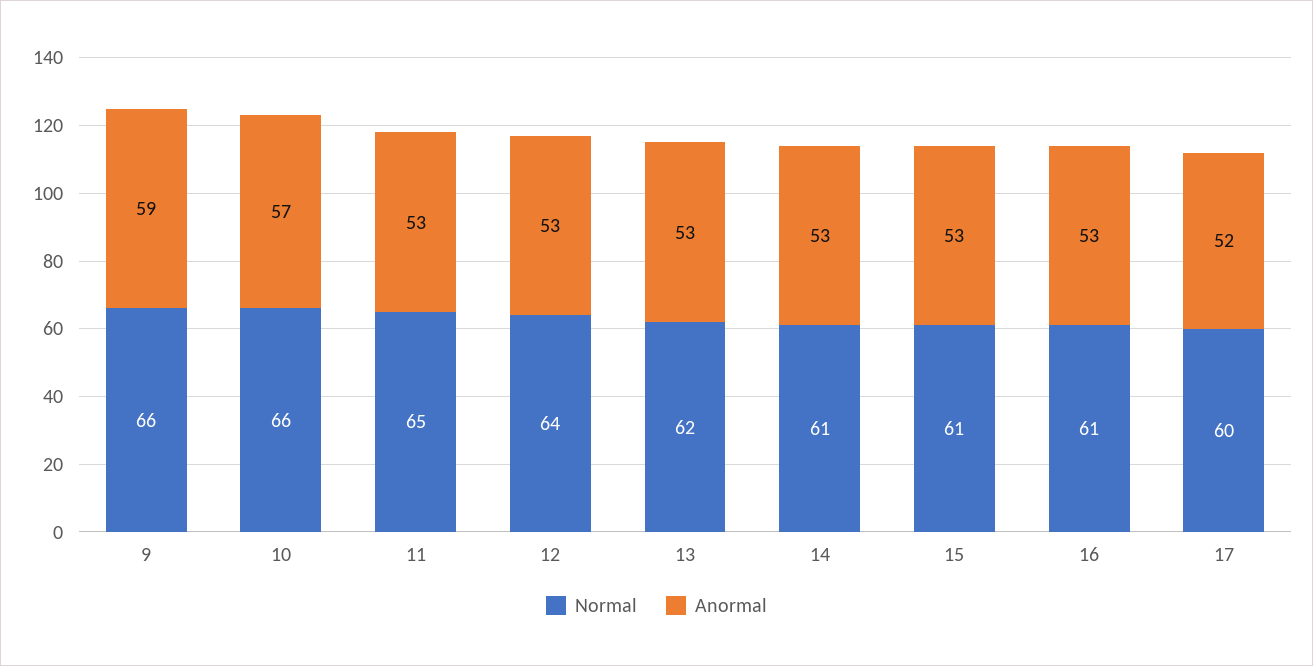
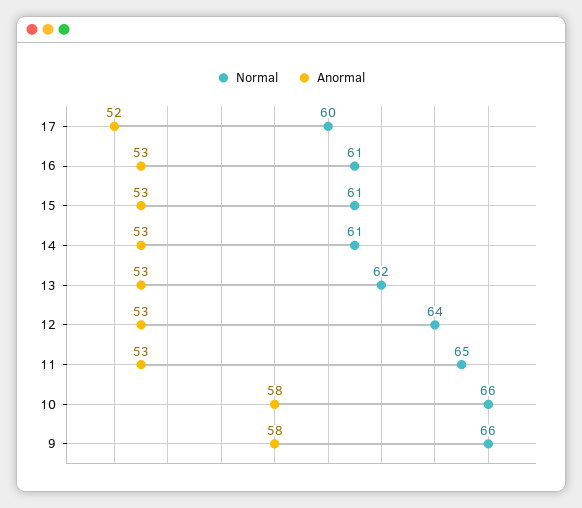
Anormal, 9: 59 -> 58
Anormal, 10: 57 -> 58

